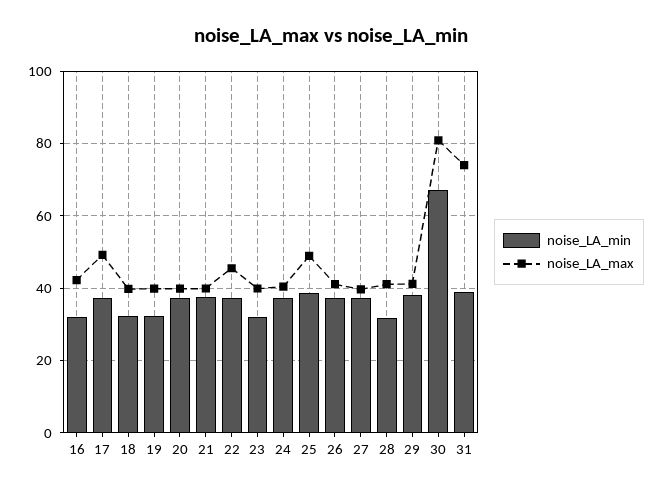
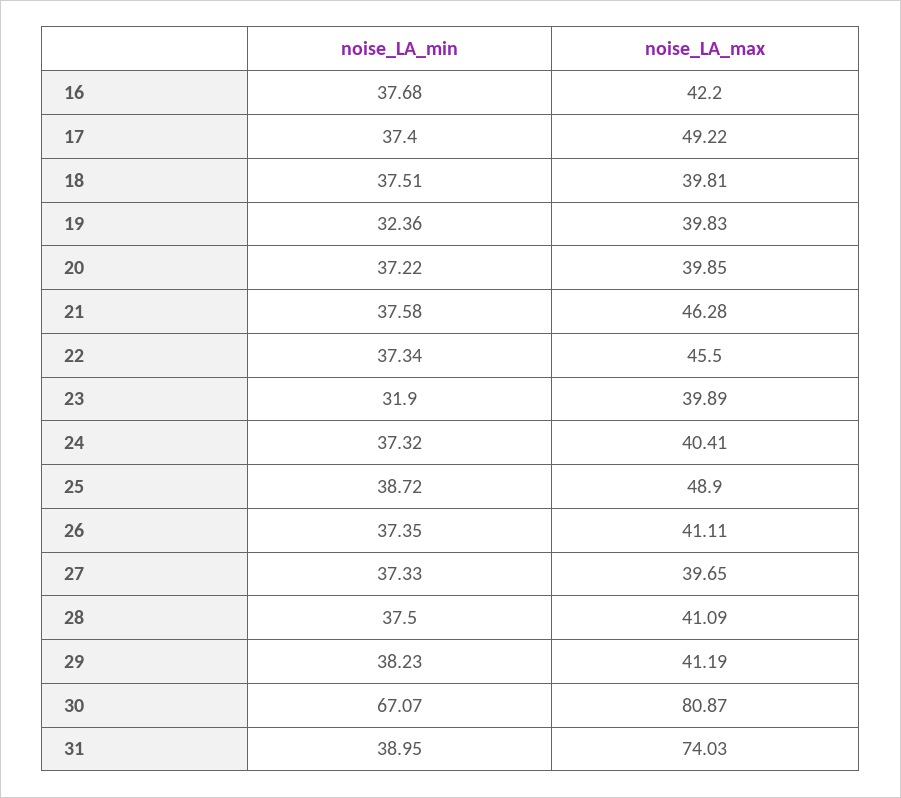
noise_LA_min, 16: 32 -> 37.68
noise_LA_min, 18: 32 -> 37.51
noise_LA_max, 21: 40 -> 46.28
noise_LA_min, 28: 32 -> 37.5

